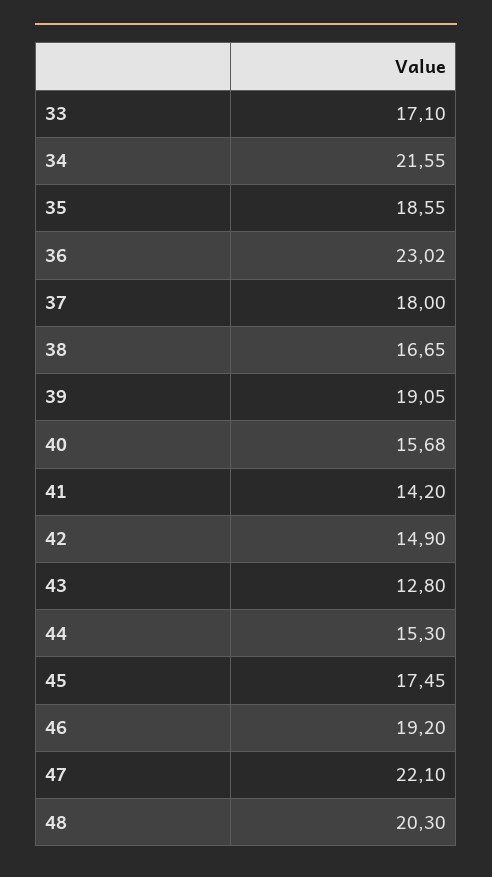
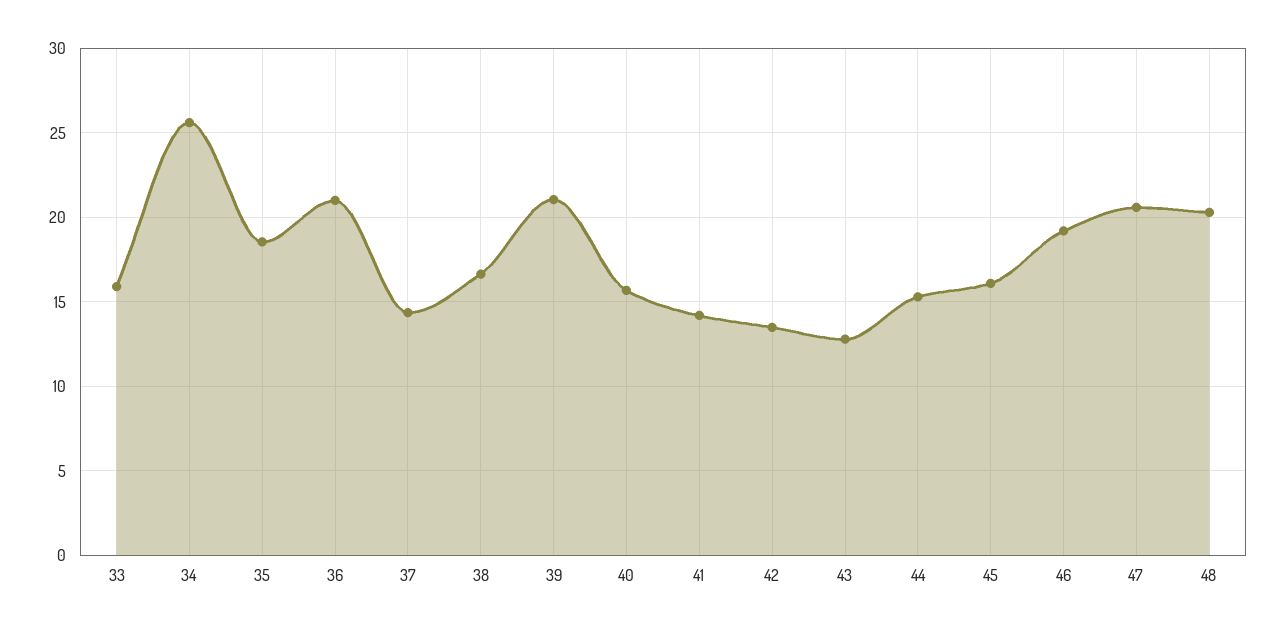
33: 17.1 -> 16
34: 21.55 -> 25.5
36: 23.02 -> 21
37: 18 -> 14.5
39: 19.05 -> 21
42: 14.9 -> 13.5
45: 17.45 -> 16
47: 22.1 -> 20.5

